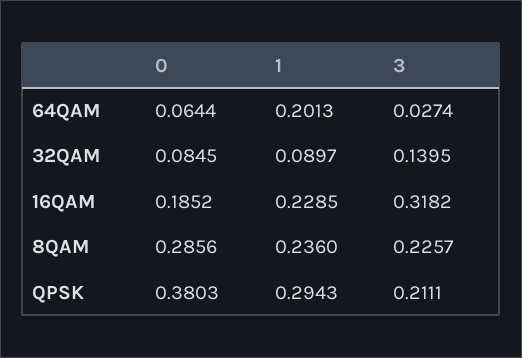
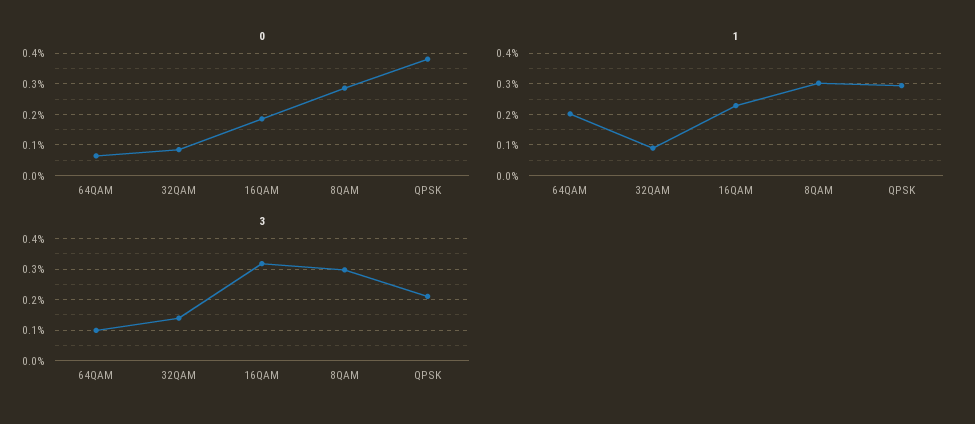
3, 64QAM: 0.0274 -> 0.1
1, 8QAM: 0.236 -> 0.3
3, 8QAM: 0.2257 -> 0.3

